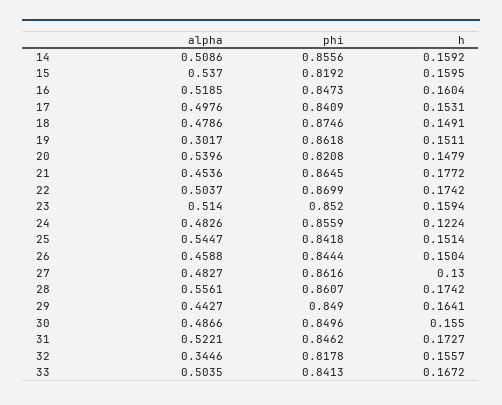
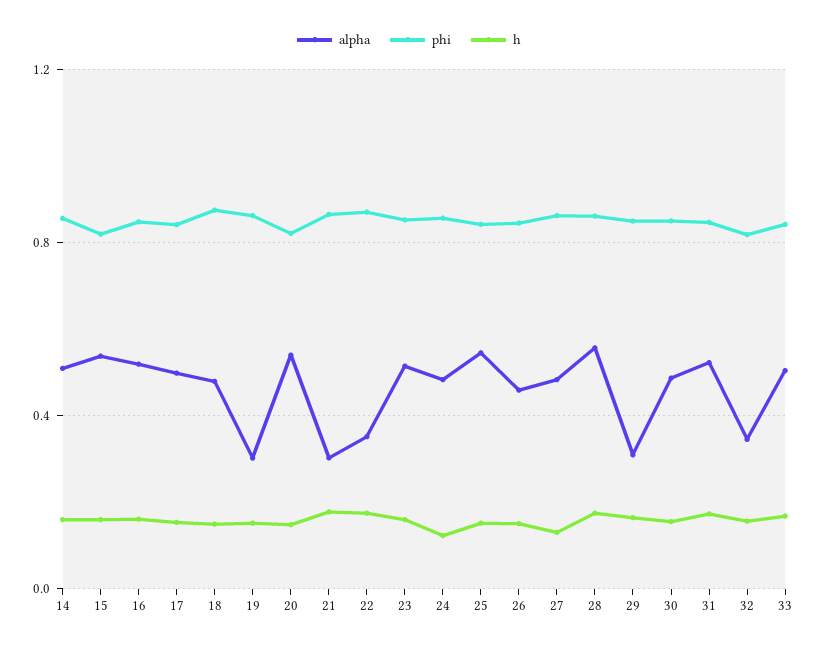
alpha, 21: 0.4536 -> 0.3
alpha, 22: 0.5037 -> 0.35
alpha, 29: 0.4427 -> 0.3

